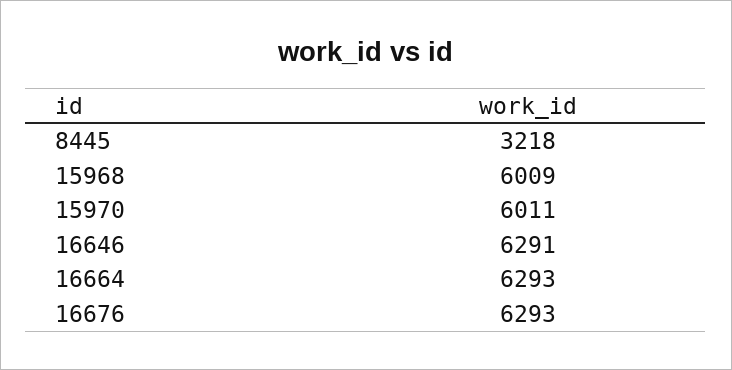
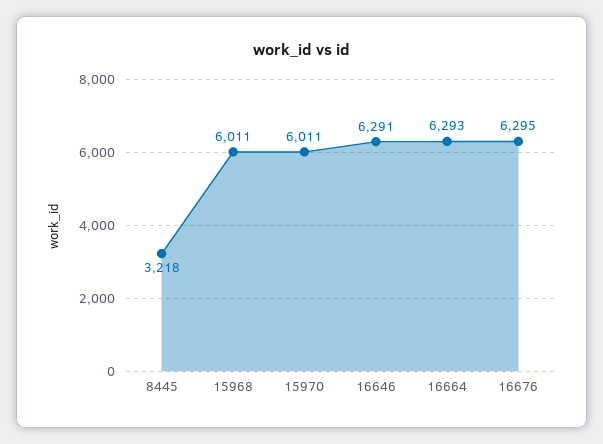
15968: 6009 -> 6011
16676: 6293 -> 6295

